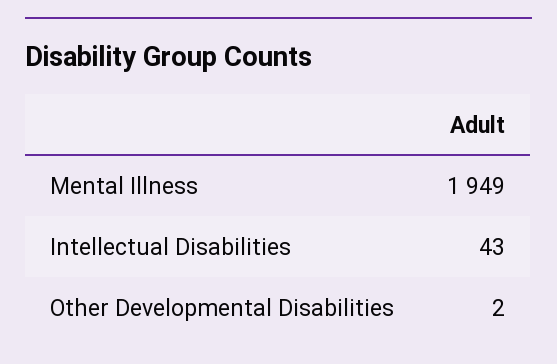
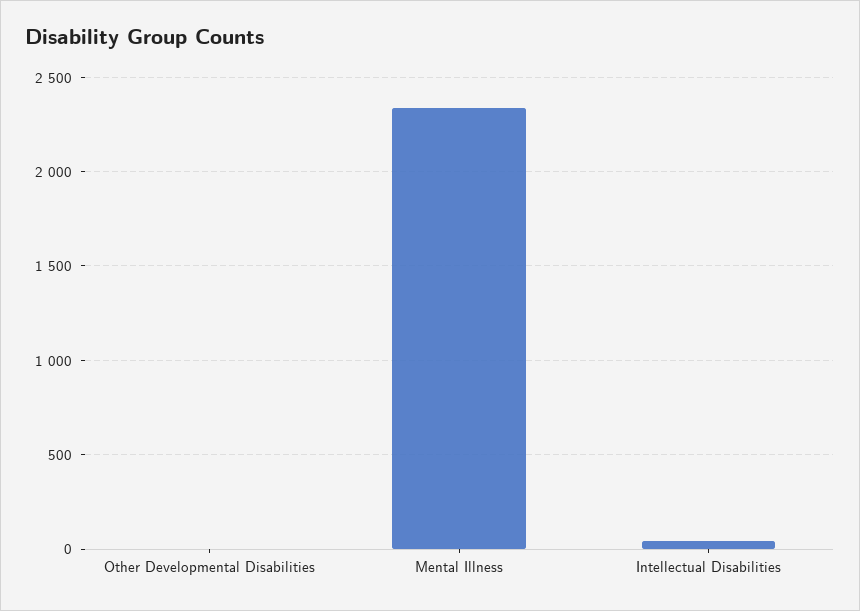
Mental Illness: 1949 -> 2350

